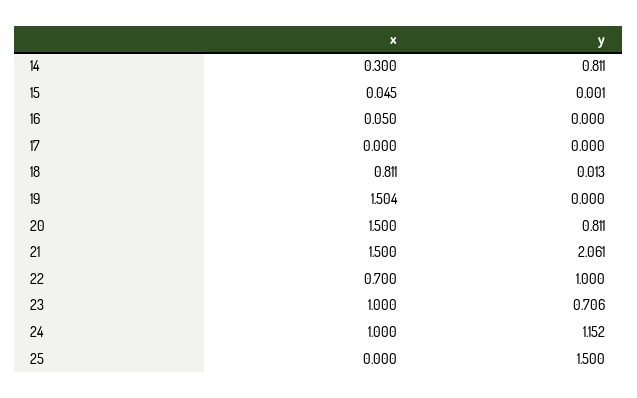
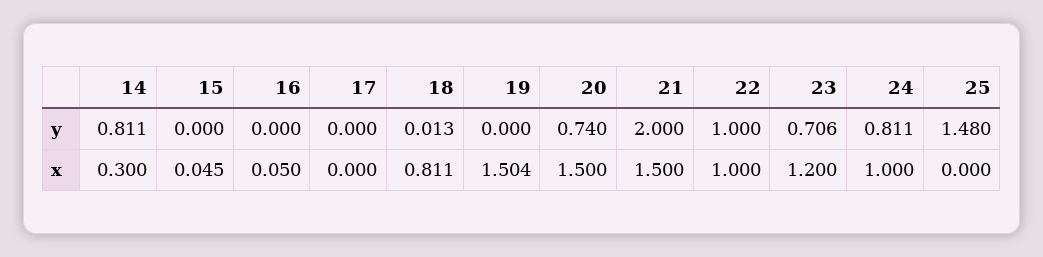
y, 15: 0.001 -> 0
y, 20: 0.811 -> 0.74
y, 21: 2.061 -> 2
x, 22: 0.7 -> 1
x, 23: 1 -> 1.2
y, 24: 1.152 -> 0.811
y, 25: 1.5 -> 1.48

